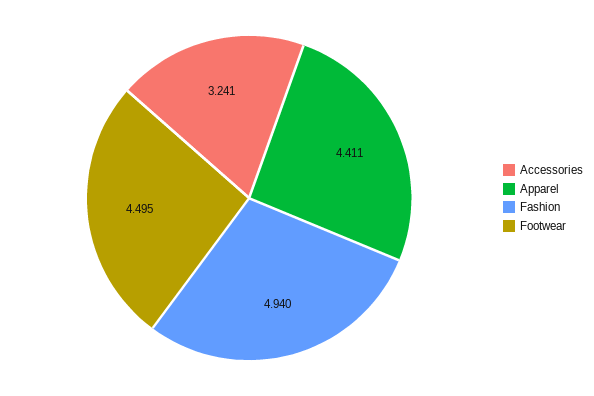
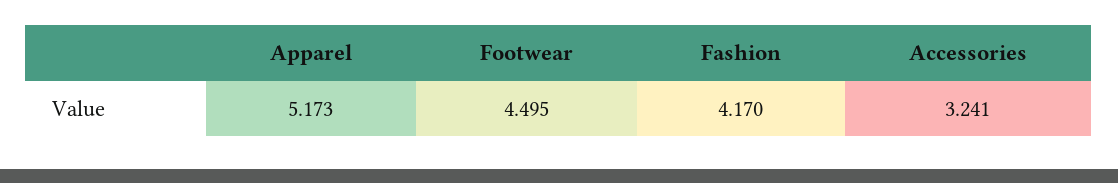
Apparel: 4.411 -> 5.173
Fashion: 4.94 -> 4.17

